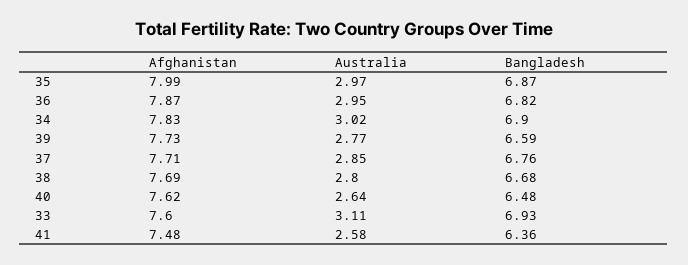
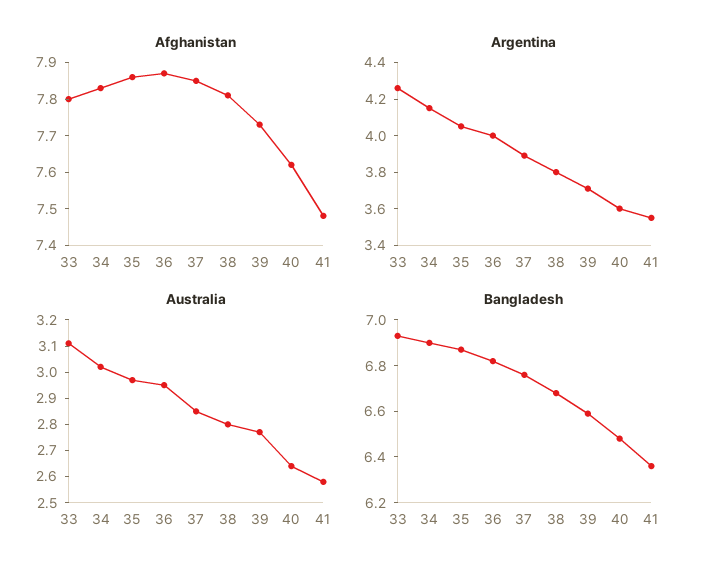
Afghanistan, 35: 7.99 -> 7.85
Afghanistan, 37: 7.71 -> 7.85
Afghanistan, 38: 7.69 -> 7.8
Afghanistan, 33: 7.6 -> 7.8
Argentina, 33: none -> 4.25
Argentina, 34: none -> 4.15
Argentina, 35: none -> 4.05
Argentina, 36: none -> 4
Argentina, 37: none -> 3.9
Argentina, 38: none -> 3.8
Argentina, 39: none -> 3.7
Argentina, 40: none -> 3.6
Argentina, 41: none -> 3.55

